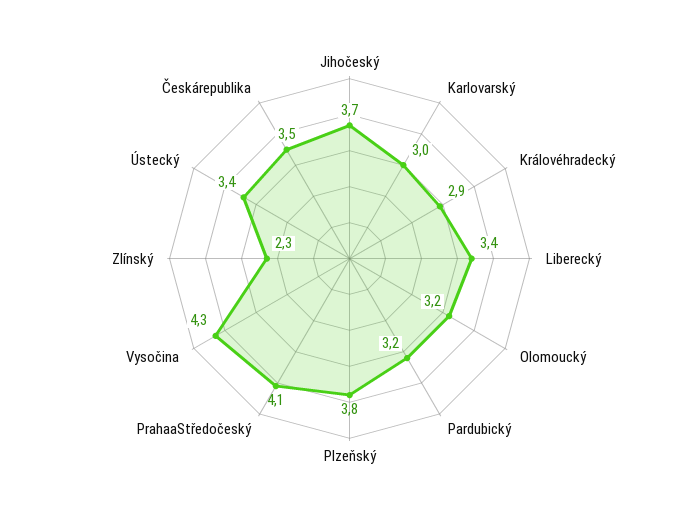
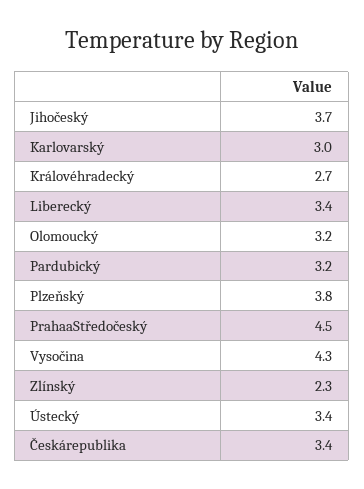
Královéhradecký: 2.9 -> 2.7
PrahaaStředočeský: 4.1 -> 4.5
Českárepublika: 3.5 -> 3.4

